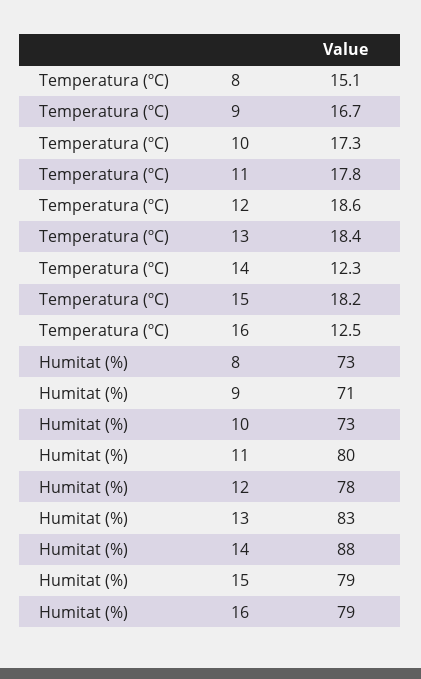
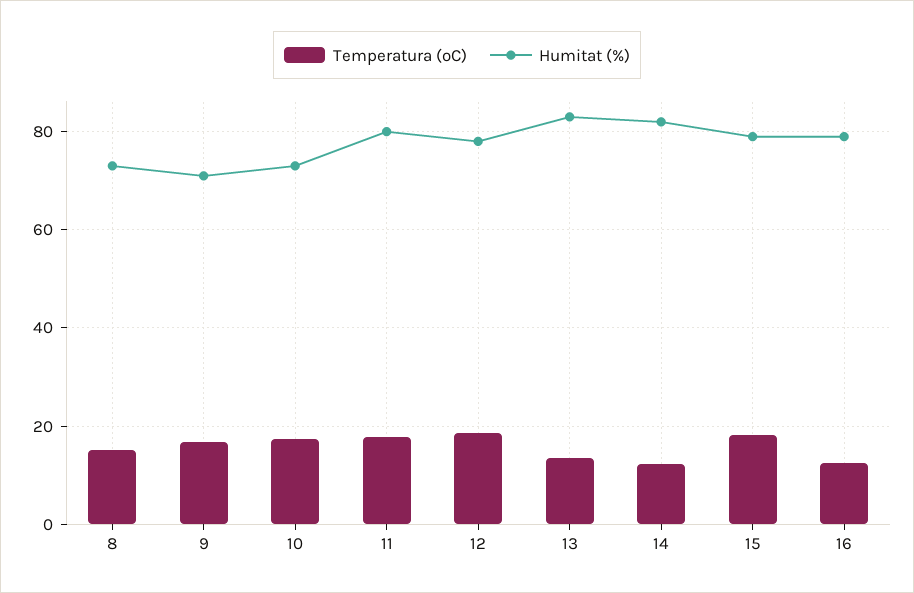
Temperatura (ºC), 13: 18.4 -> 14
Humitat (%), 14: 88 -> 82

